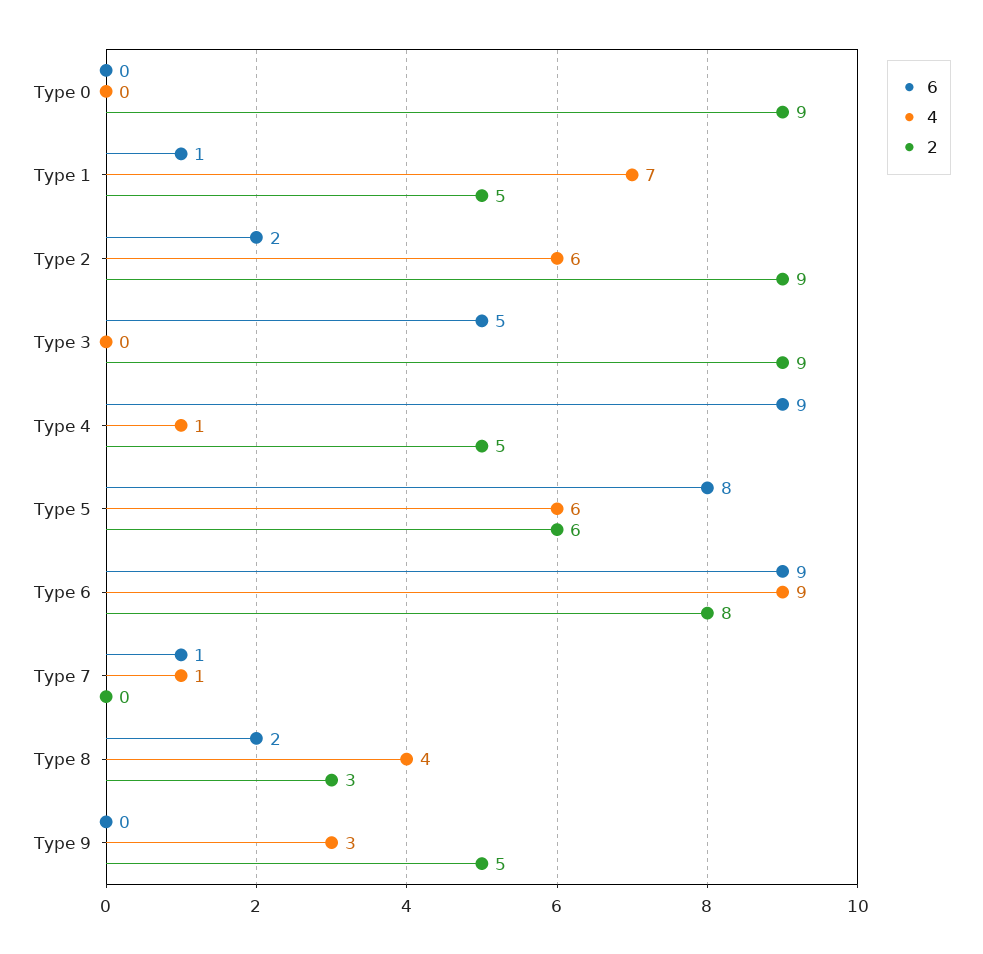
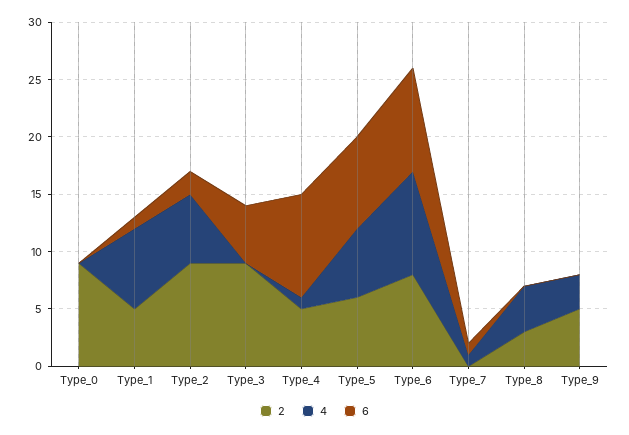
6, Type 8: 2 -> 0

